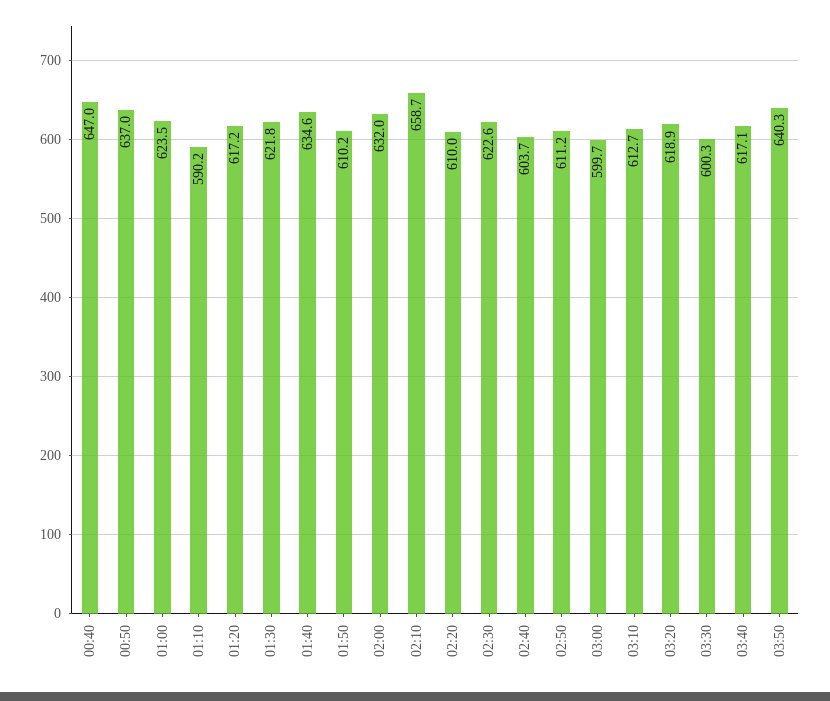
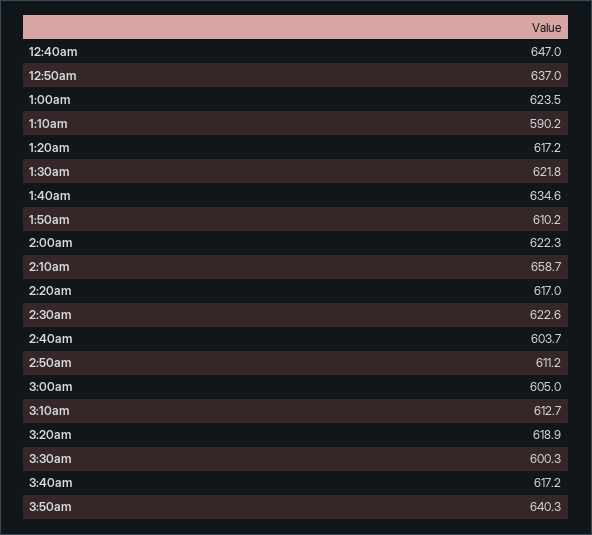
02:00: 632 -> 622.3
02:20: 610 -> 617
03:00: 599.7 -> 605
03:40: 617.1 -> 617.2

